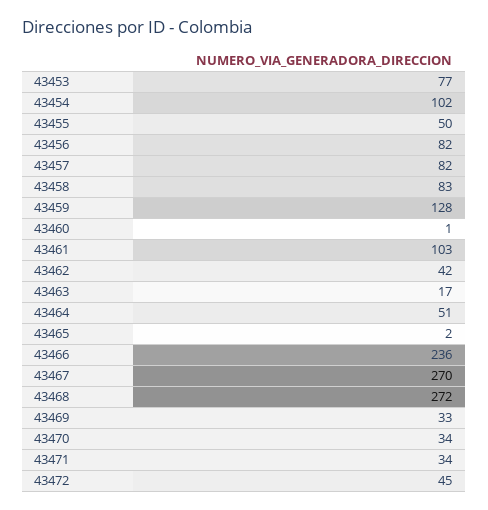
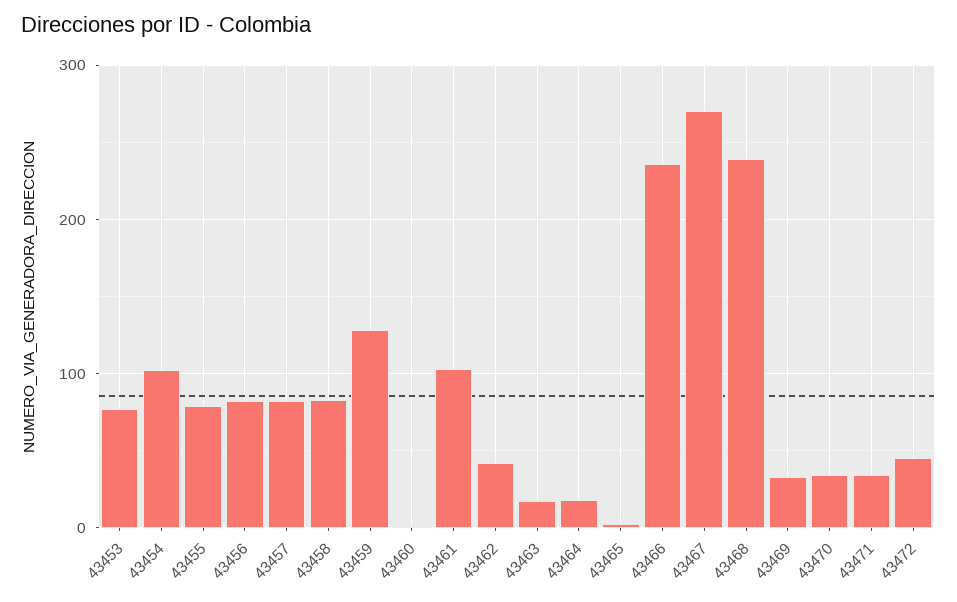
43455: 50 -> 80
43464: 51 -> 20
43468: 272 -> 240

